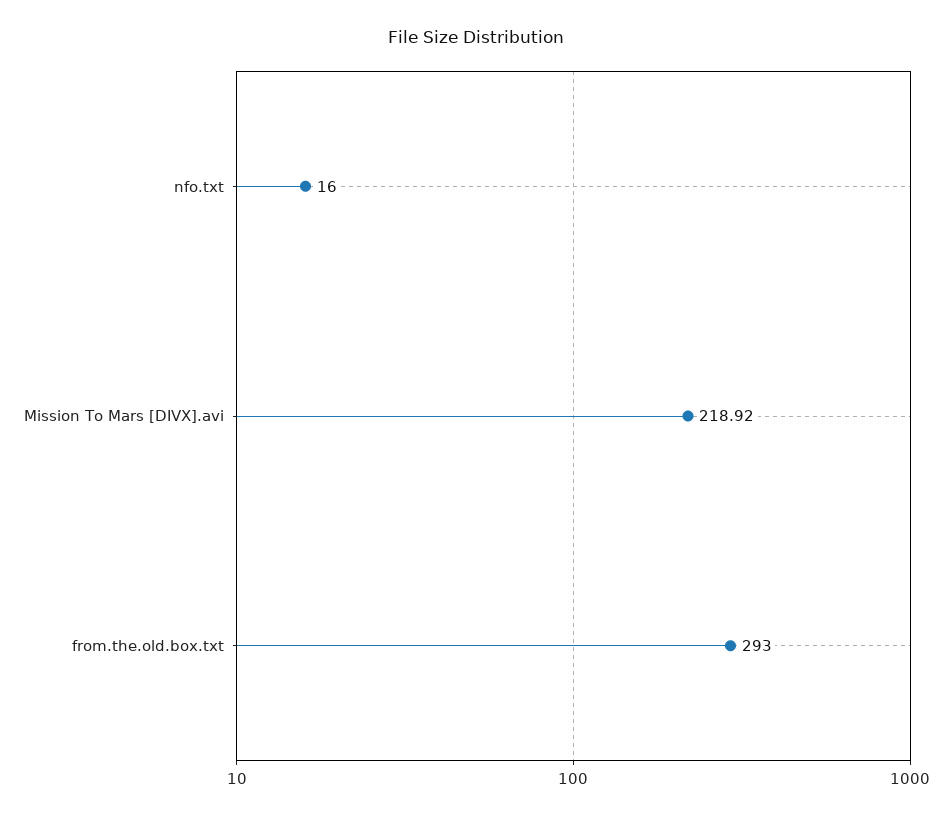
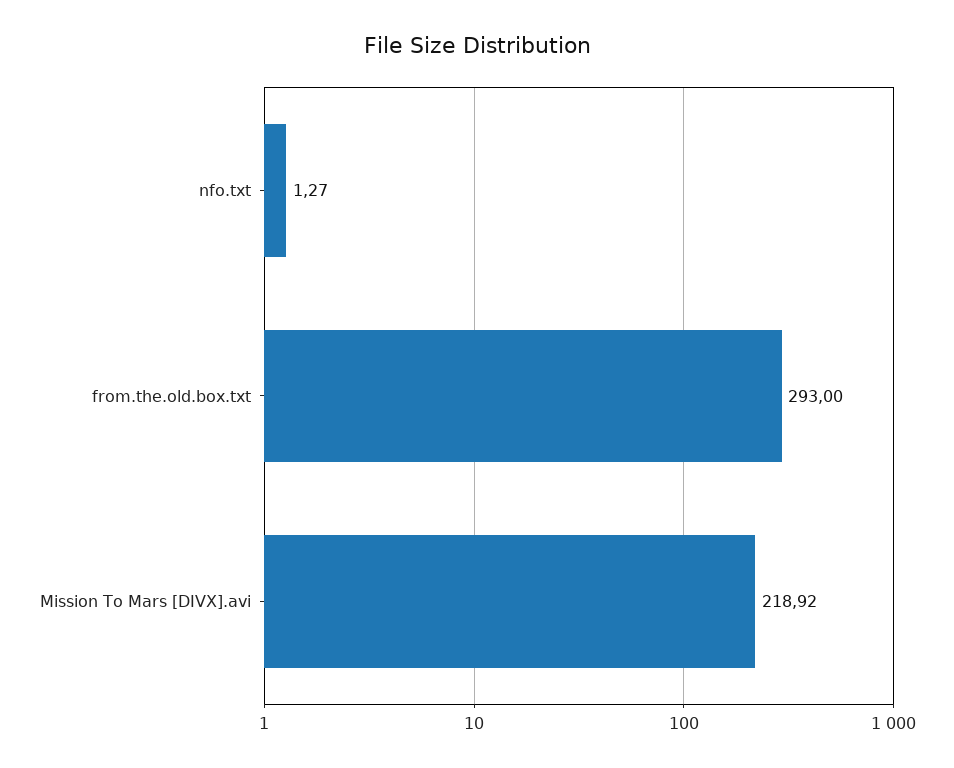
nfo.txt: 16 -> 1.27

